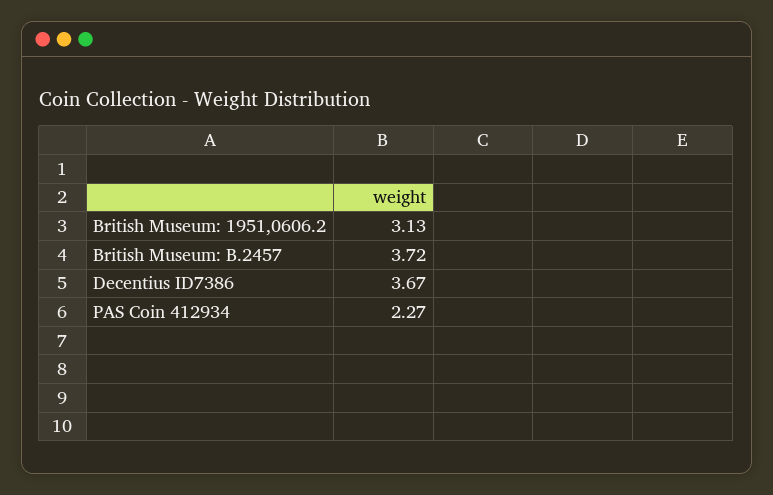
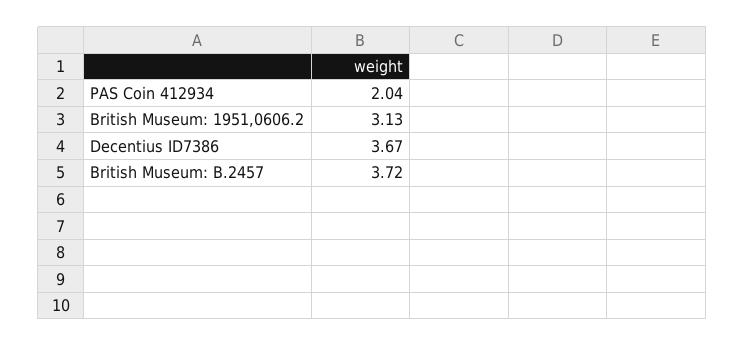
PAS Coin 412934: 2.27 -> 2.04

